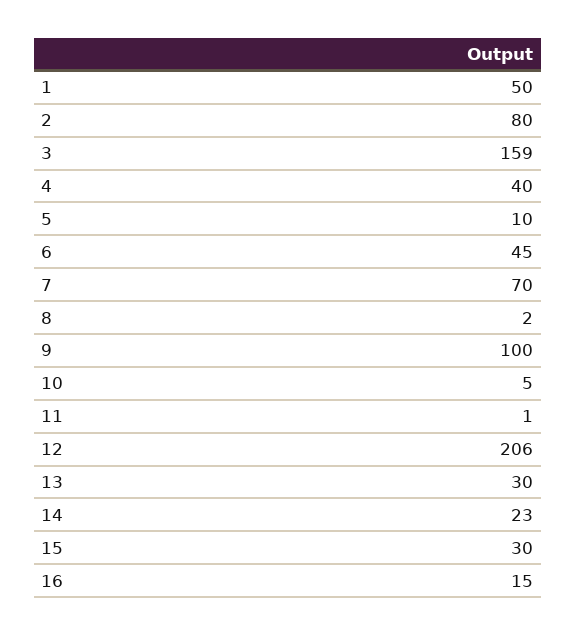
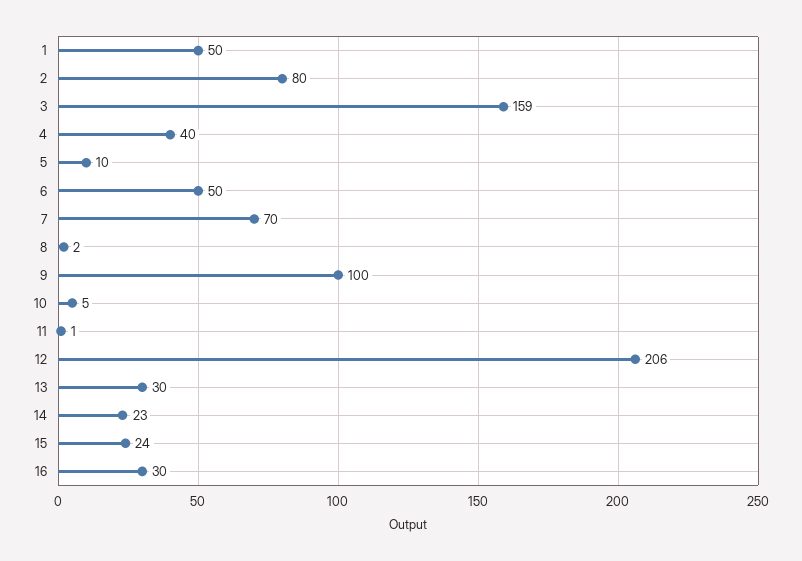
6: 45 -> 50
15: 30 -> 24
16: 15 -> 30

